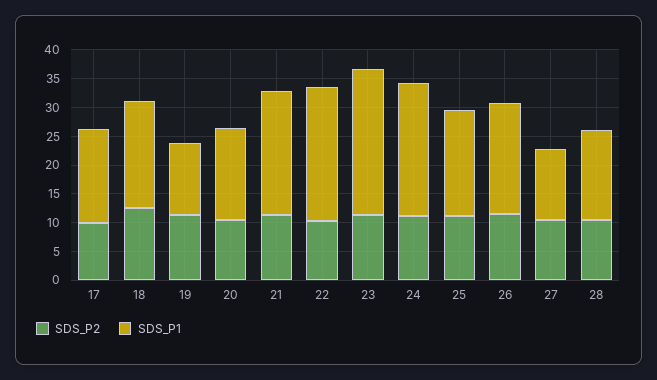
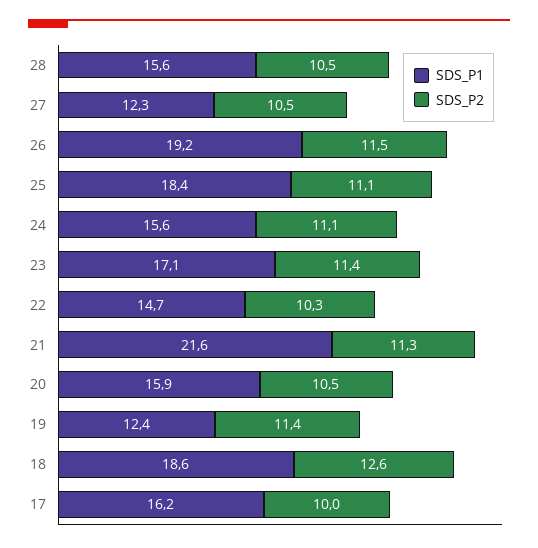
SDS_P1, 22: 22.5 -> 14.7
SDS_P1, 23: 25 -> 17.1
SDS_P1, 24: 22.5 -> 15.6

